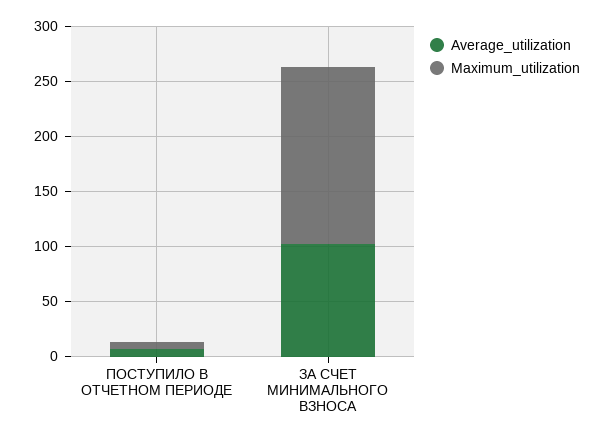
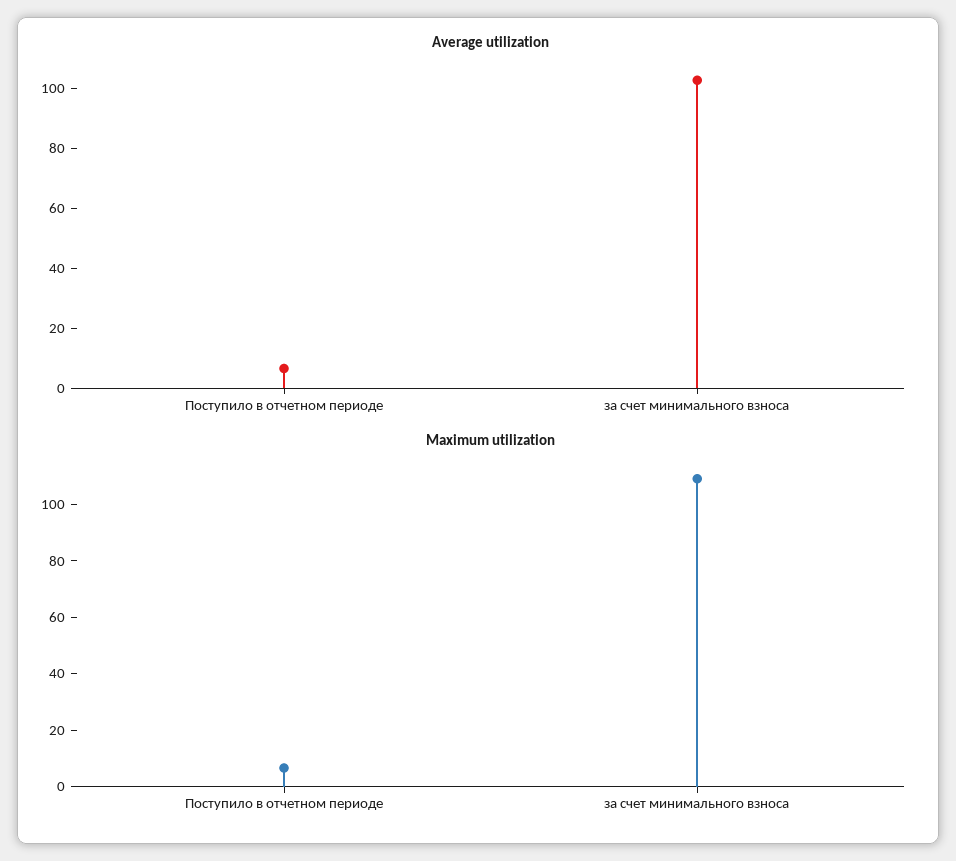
Maximum_utilization, ЗА СЧЕТ МИНИМАЛЬНОГО ВЗНОСА: 160 -> 110

